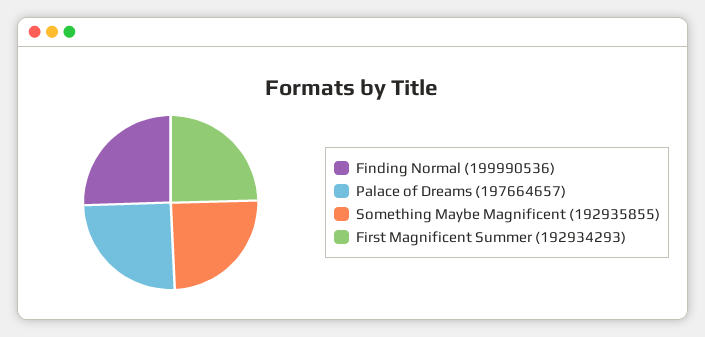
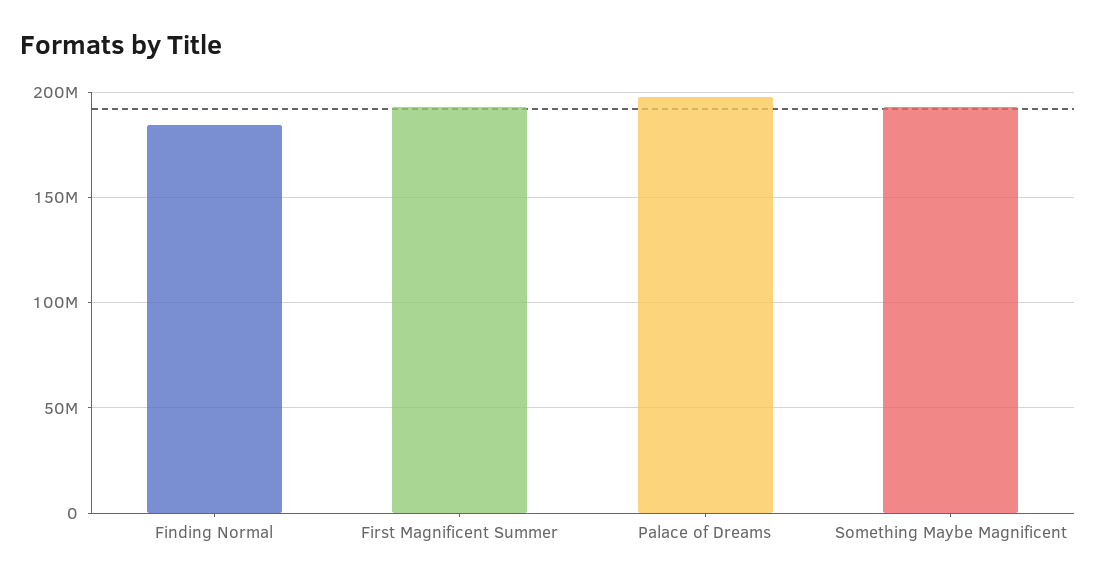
Finding Normal: 199990536 -> 185000000

